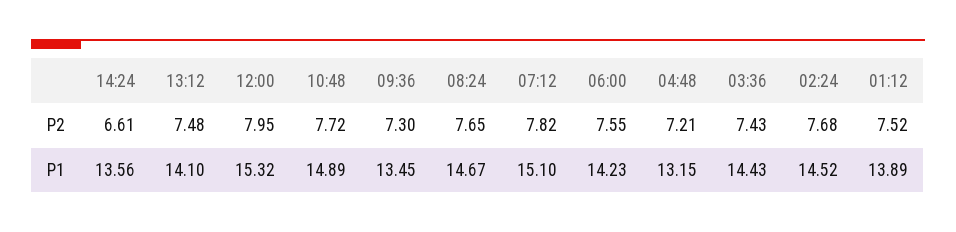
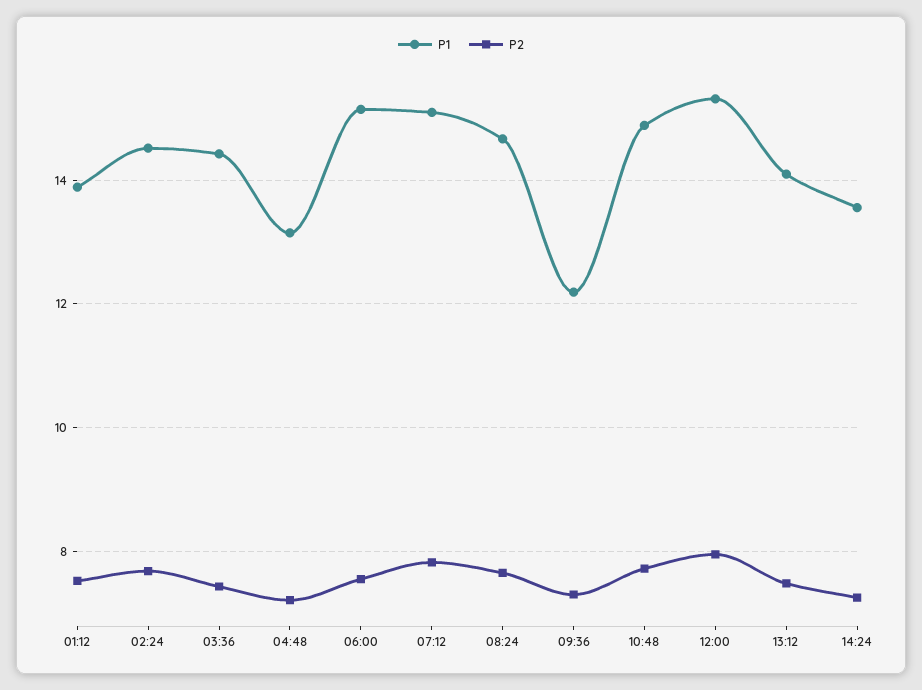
P2, 14:24: 6.61 -> 7.2
P1, 09:36: 13.45 -> 12.2
P1, 06:00: 14.23 -> 15.2

